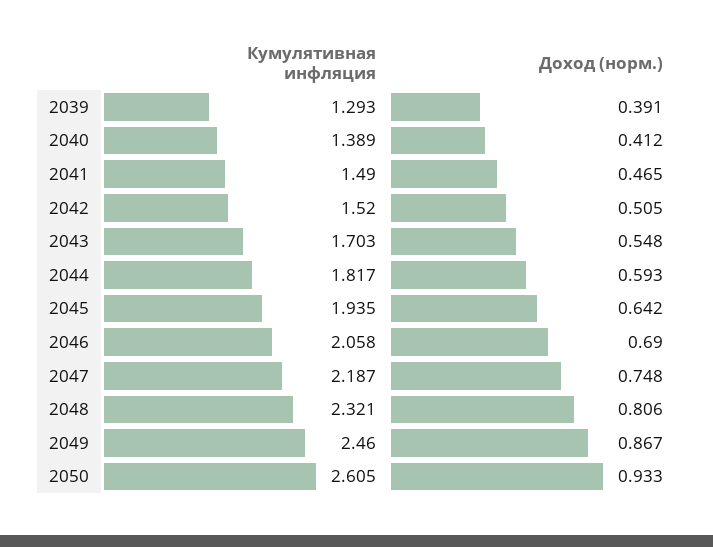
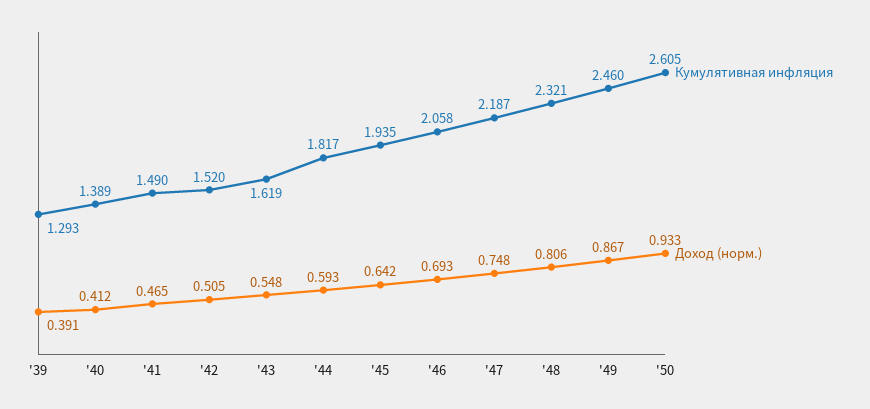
Кумулятивная инфляция, 2043: 1.703 -> 1.619
Доход (норм.), 2046: 0.69 -> 0.693

